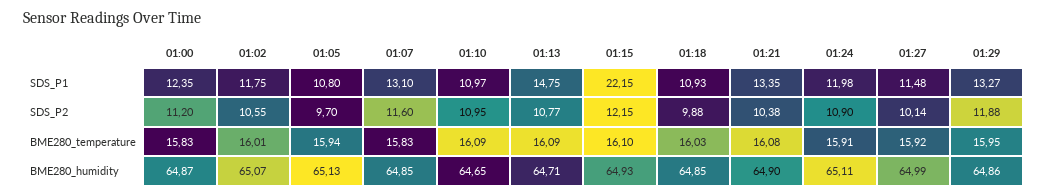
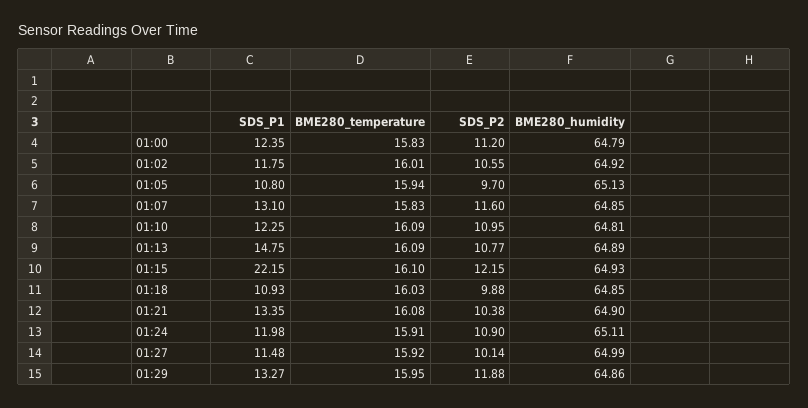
01:10, SDS_P1: 10.97 -> 12.25
01:00, BME280_humidity: 64.87 -> 64.79
01:02, BME280_humidity: 65.07 -> 64.92
01:10, BME280_humidity: 64.65 -> 64.81
01:13, BME280_humidity: 64.71 -> 64.89

